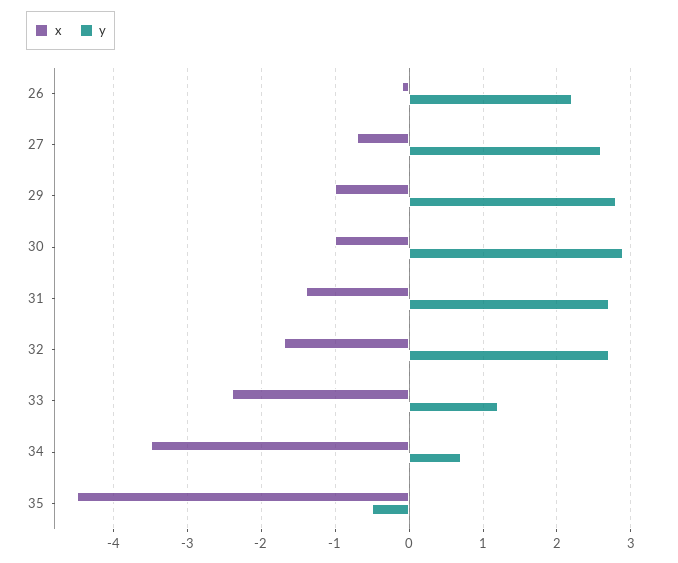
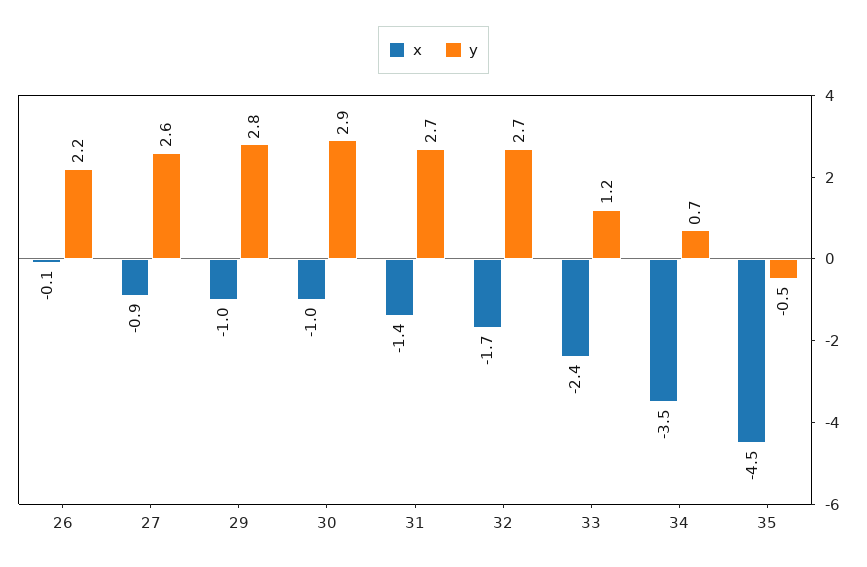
x, 27: -0.7 -> -0.9

